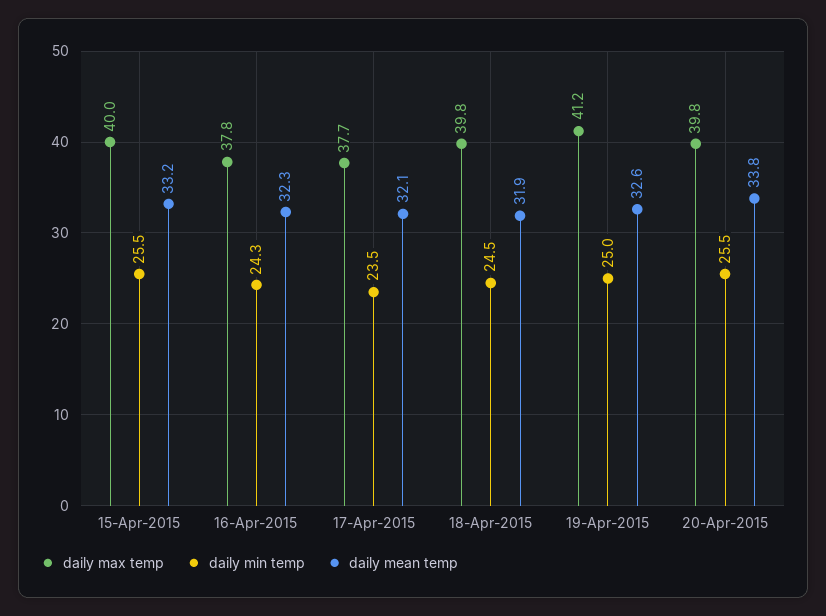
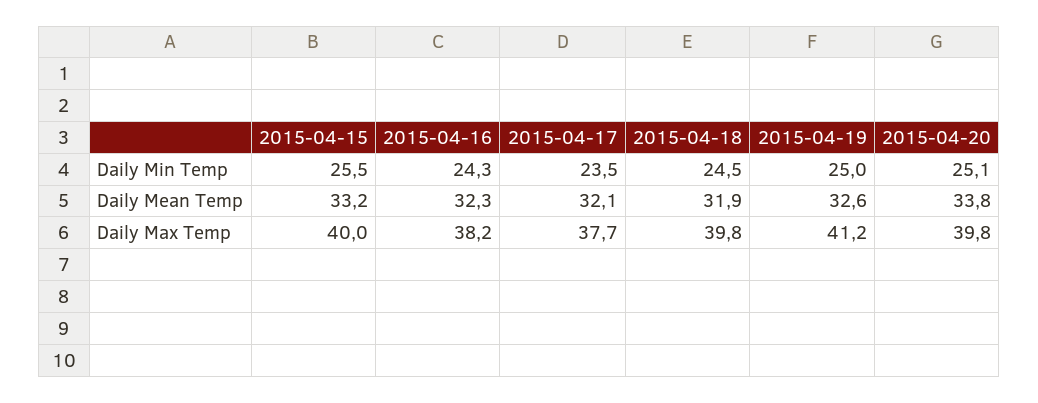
daily max temp, 16-Apr-2015: 37.8 -> 38.2
daily min temp, 20-Apr-2015: 25.5 -> 25.1

